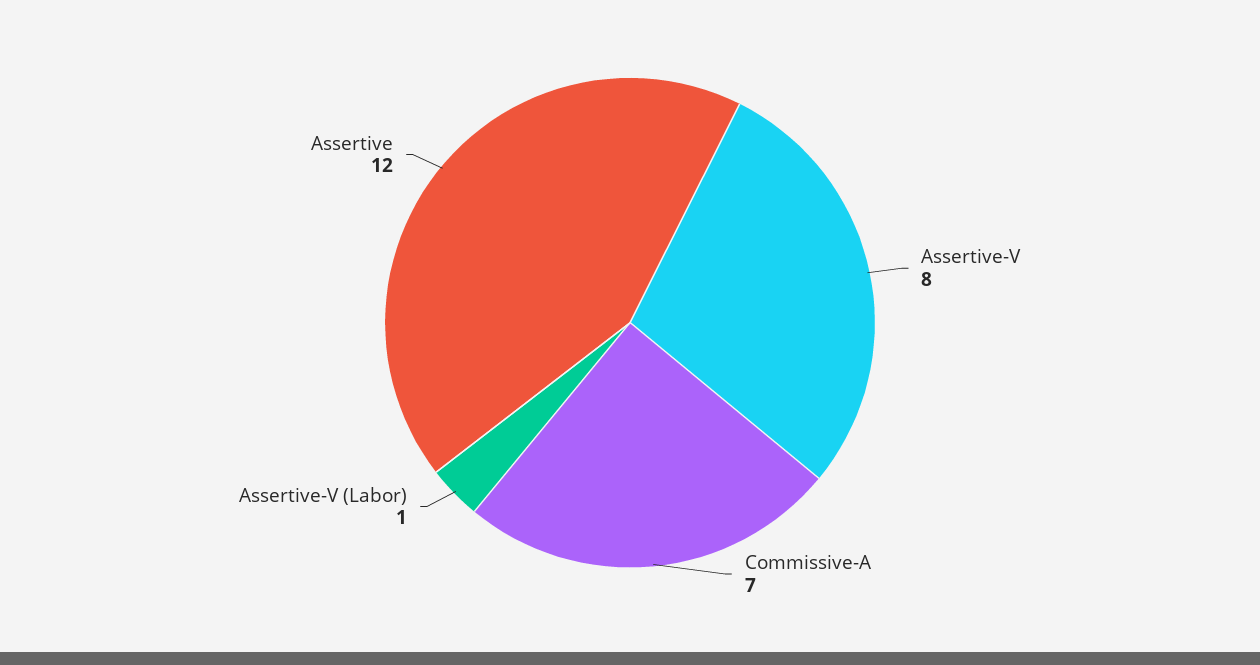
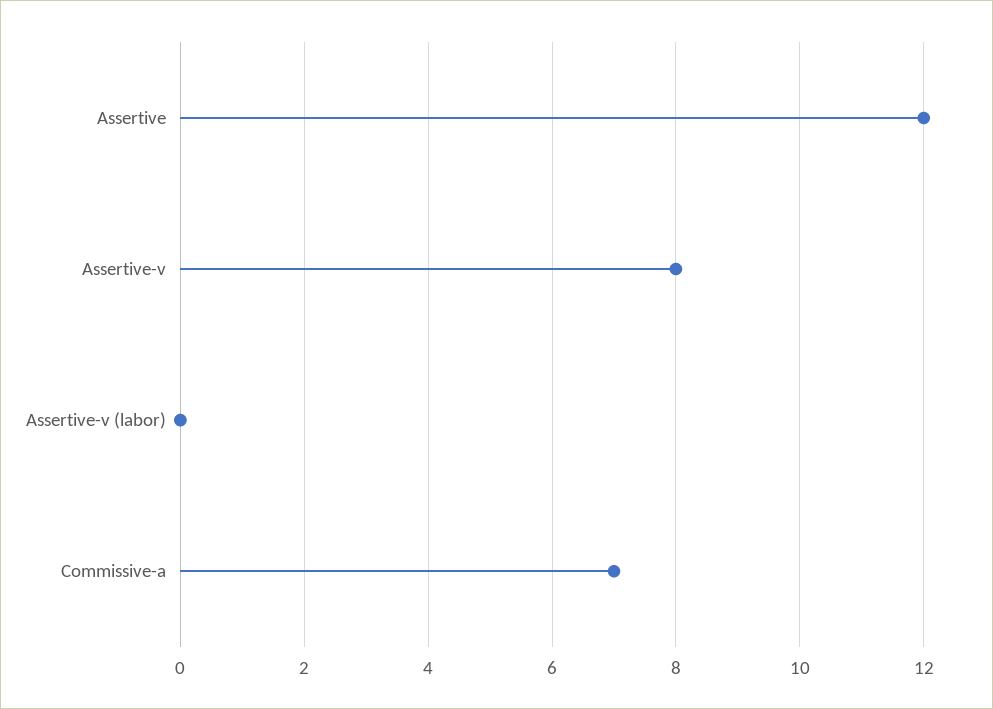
Assertive-V (Labor): 1 -> 0

